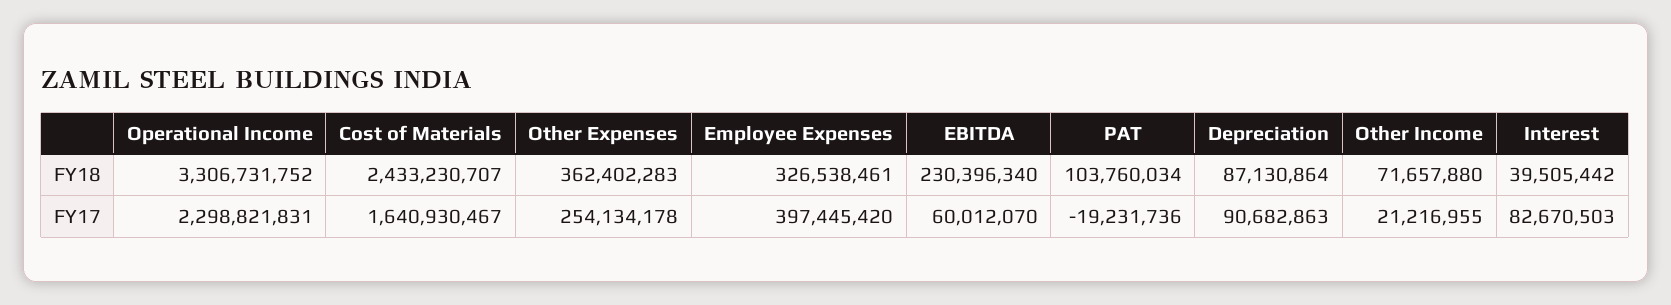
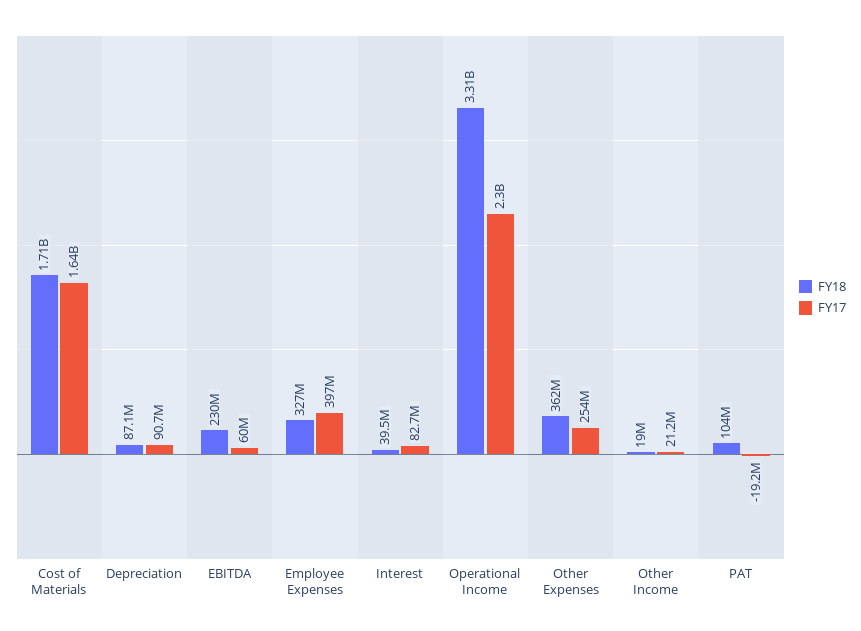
FY18, Cost of Materials: 2433230707 -> 1710000000
FY18, Other Income: 71657880 -> 19000000

